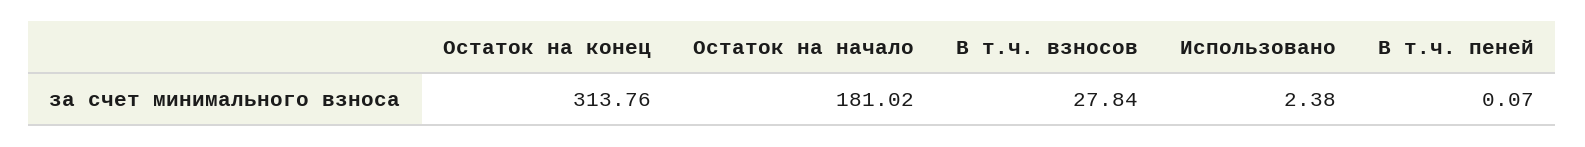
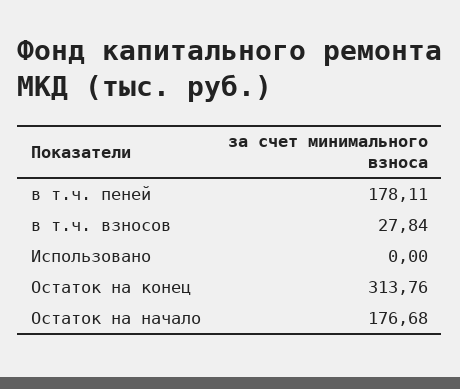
Остаток на начало: 181.02 -> 176.68
Использовано: 2.38 -> 0
В т.ч. пеней: 0.07 -> 178.11

